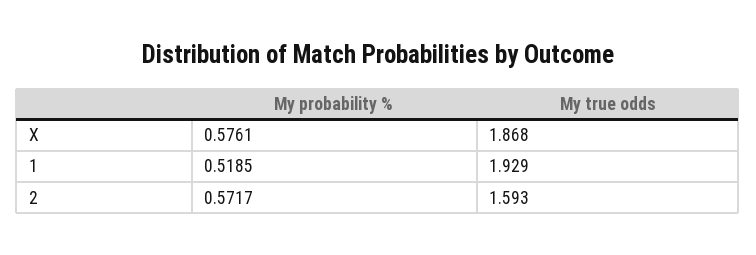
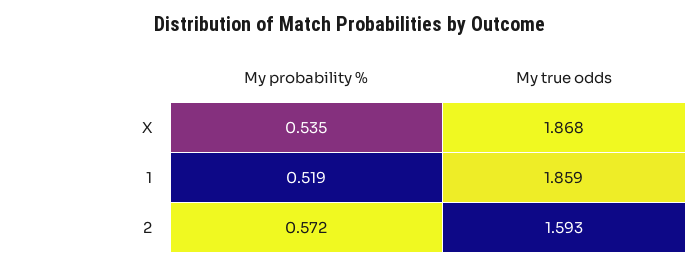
My probability %, X: 0.5761 -> 0.535
My true odds, 1: 1.929 -> 1.859

